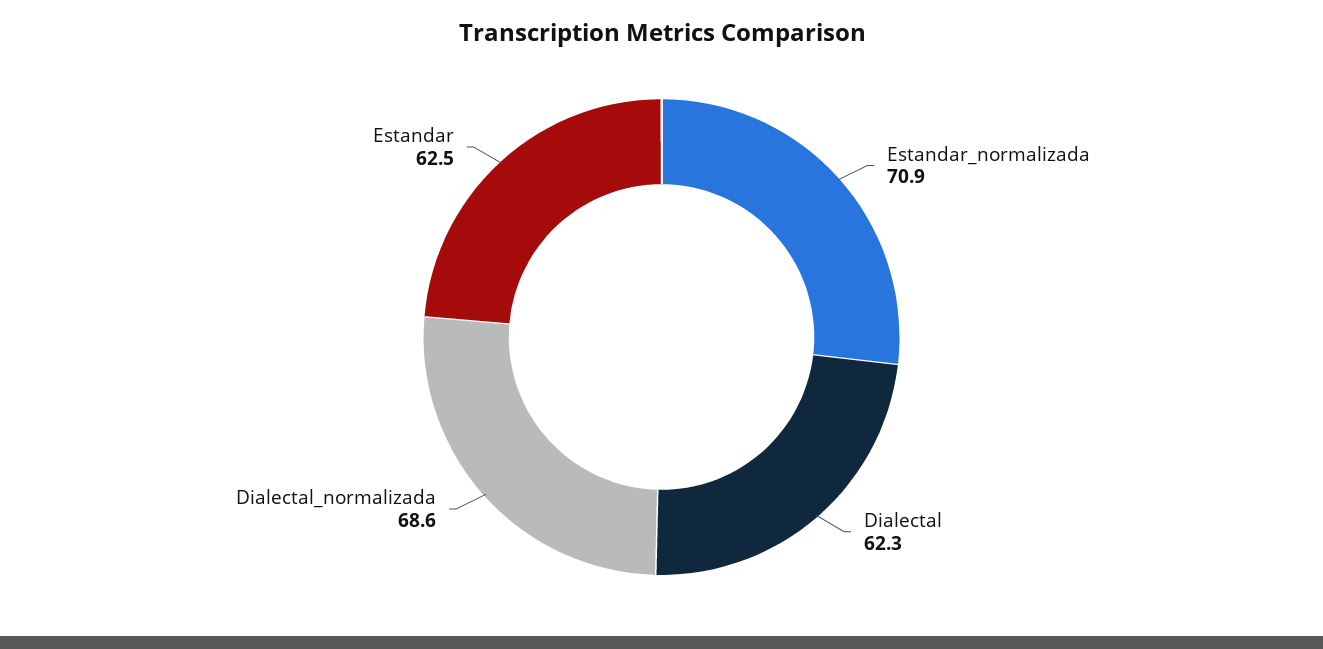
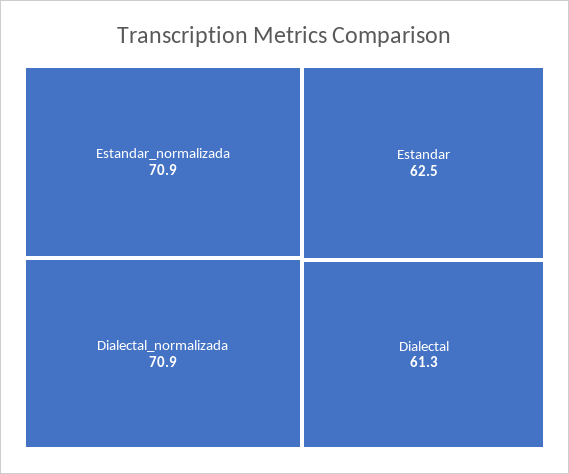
Dialectal: 62.3 -> 61.3
Dialectal_normalizada: 68.6 -> 70.9

